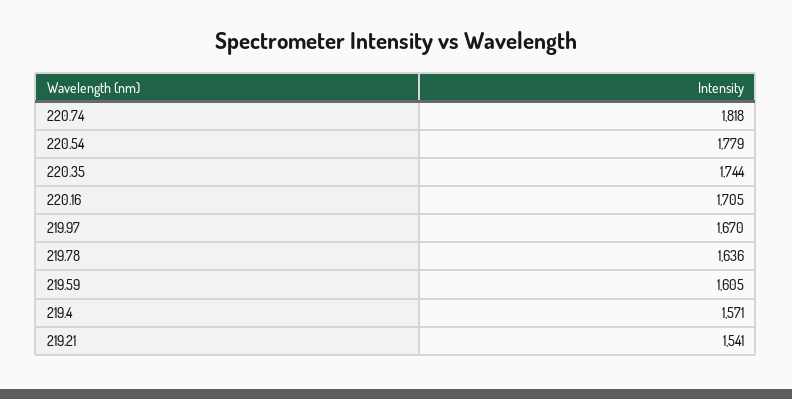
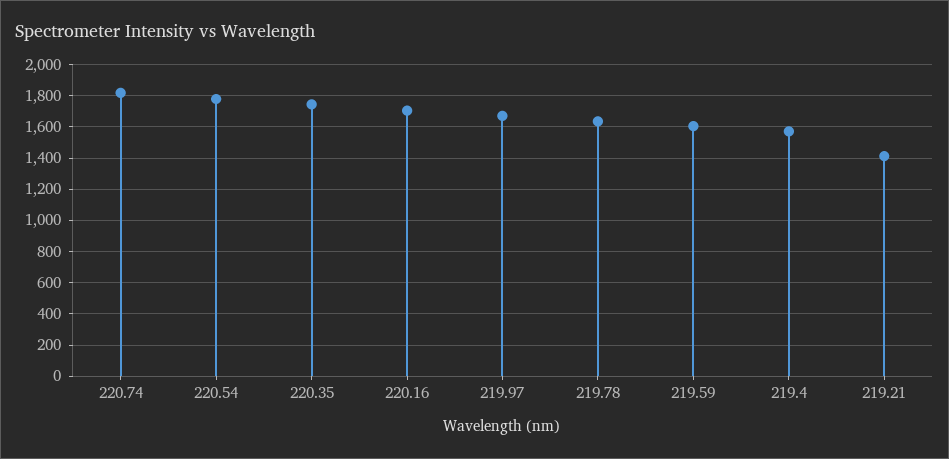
219.21: 1541 -> 1400

